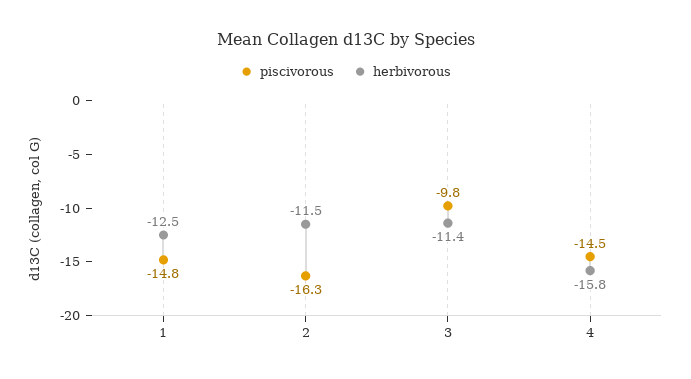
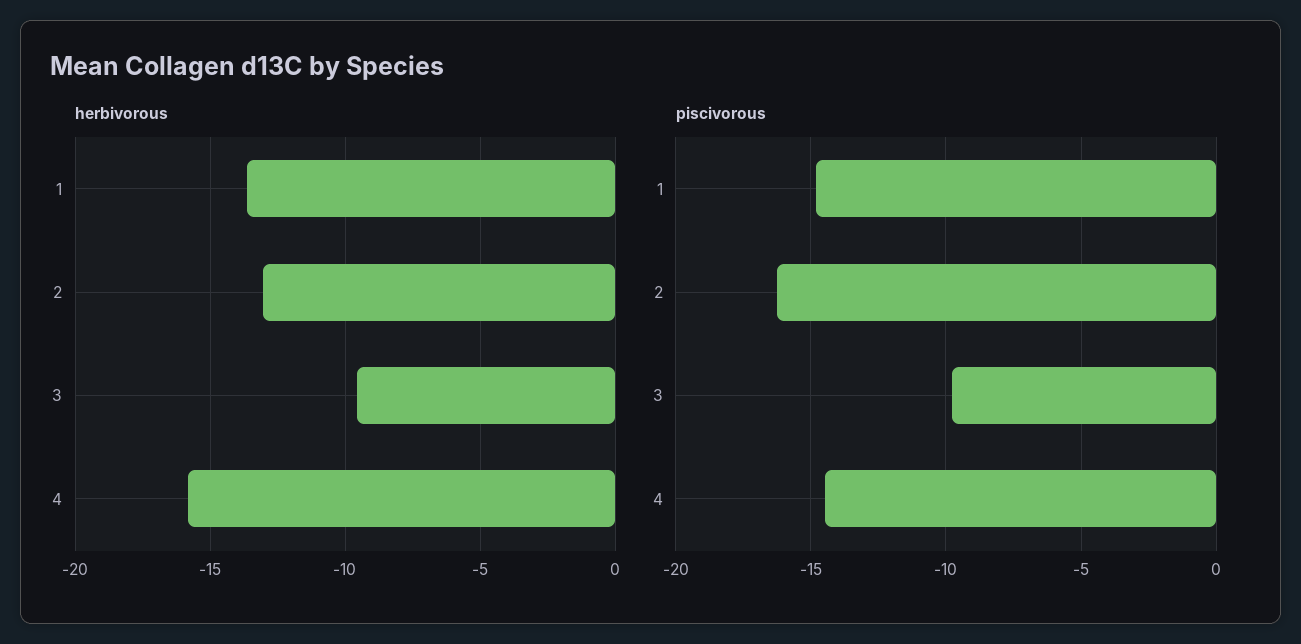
herbivorous, 1: -12.5 -> -13.5
herbivorous, 2: -11.5 -> -13
herbivorous, 3: -11.4 -> -9.5

